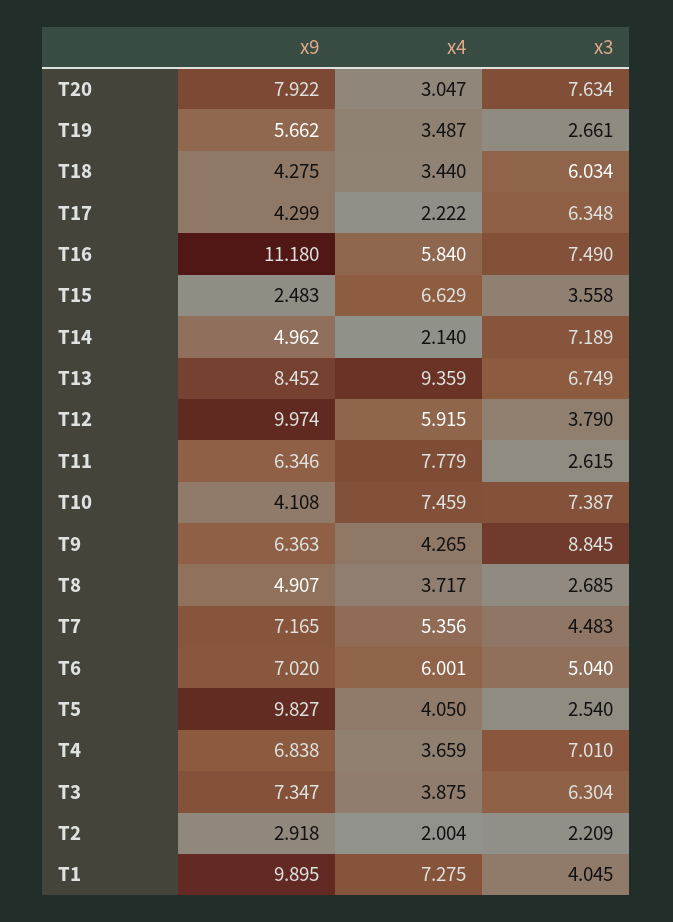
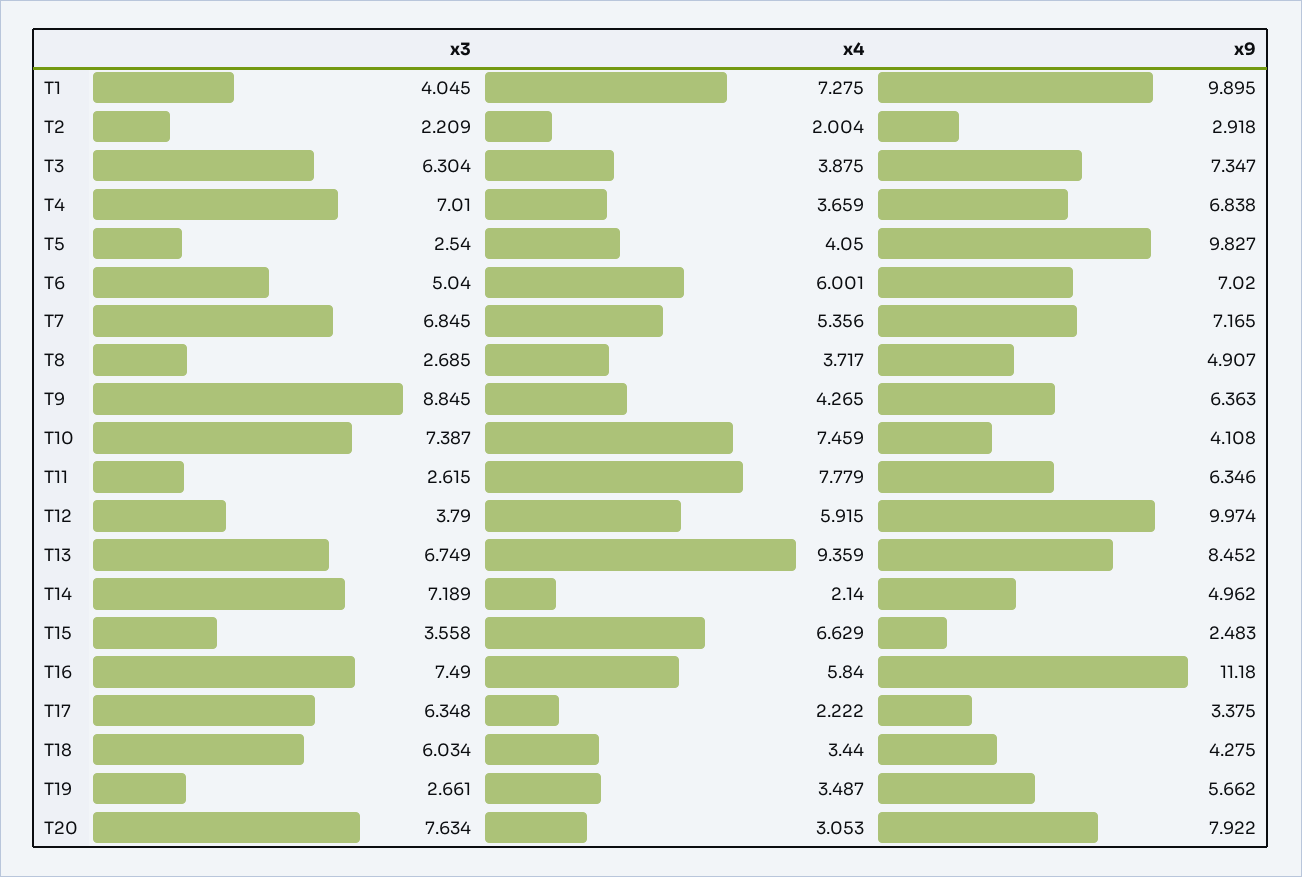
x4, T20: 3.047 -> 3.053
x9, T17: 4.299 -> 3.375
x3, T7: 4.483 -> 6.845

